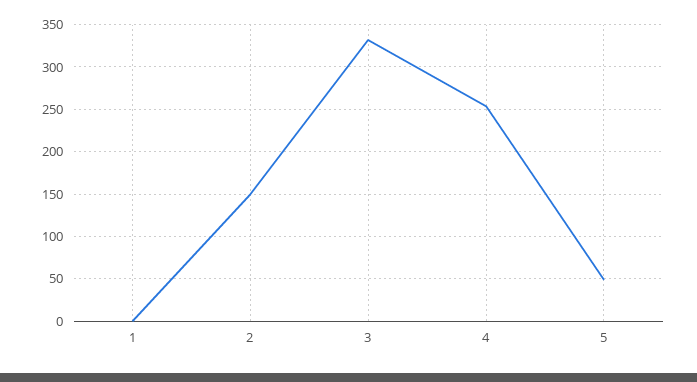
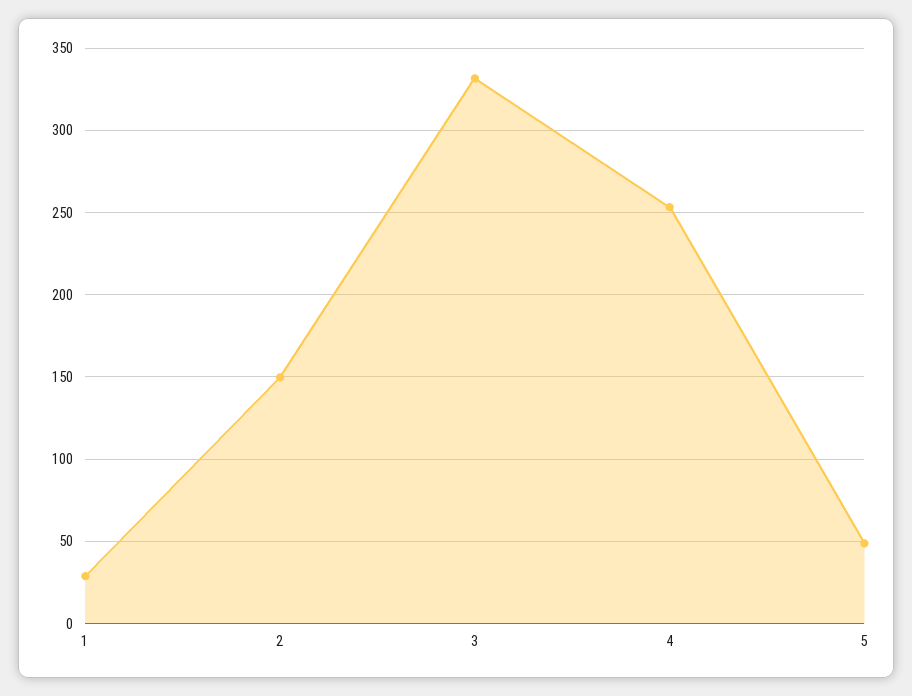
1: 0 -> 30

